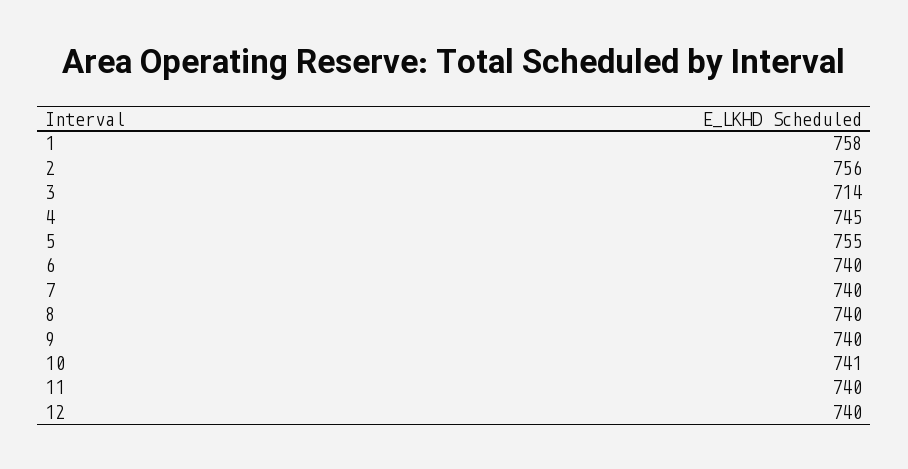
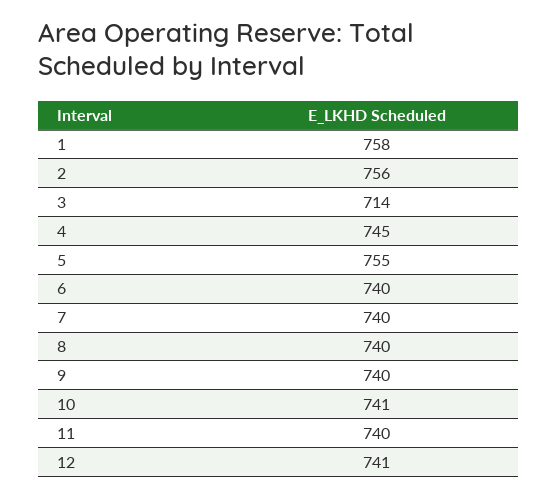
12: 740 -> 741

